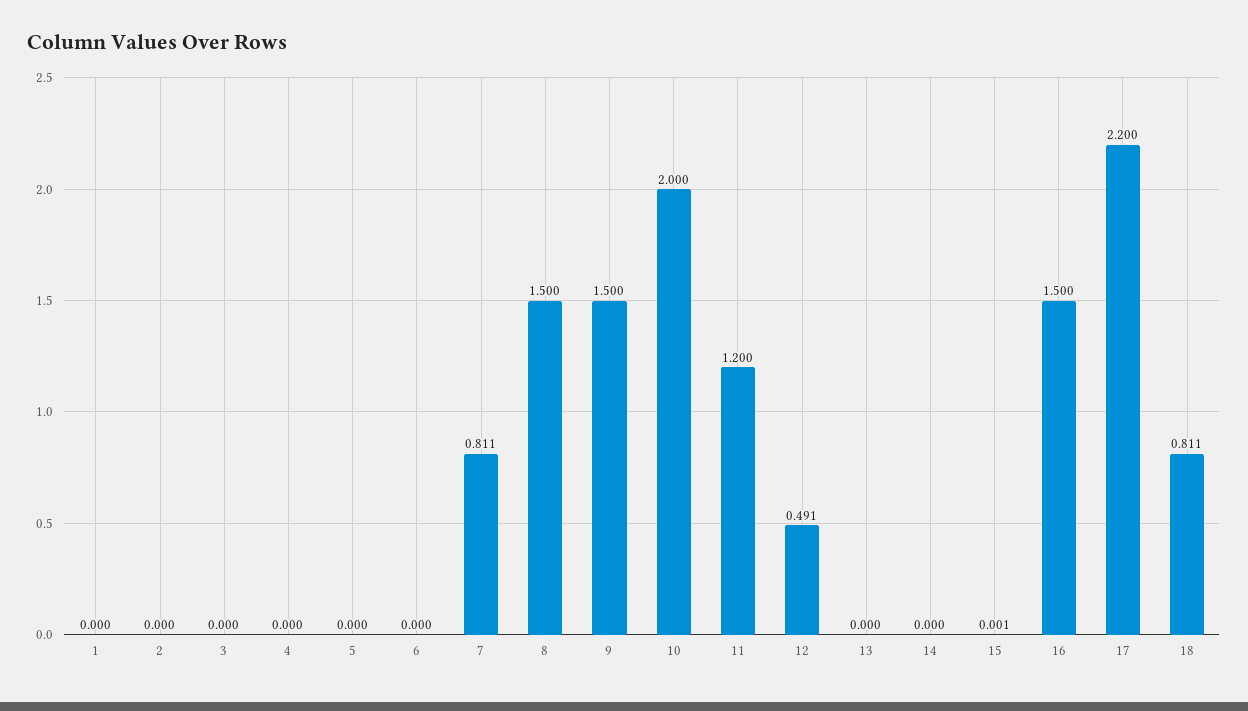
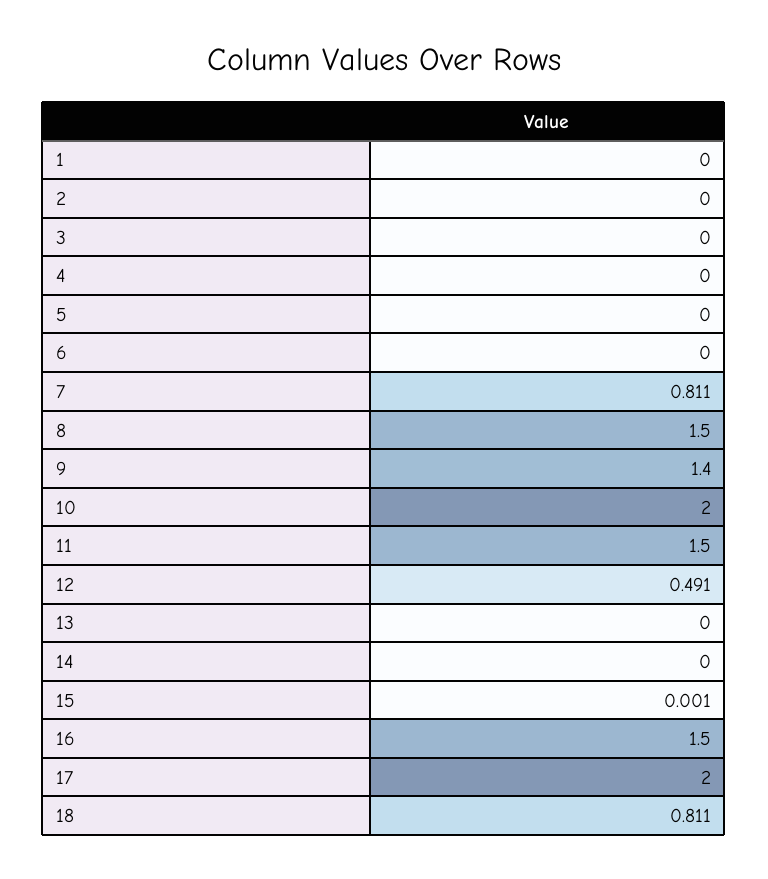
9: 1.5 -> 1.4
11: 1.2 -> 1.5
17: 2.2 -> 2

